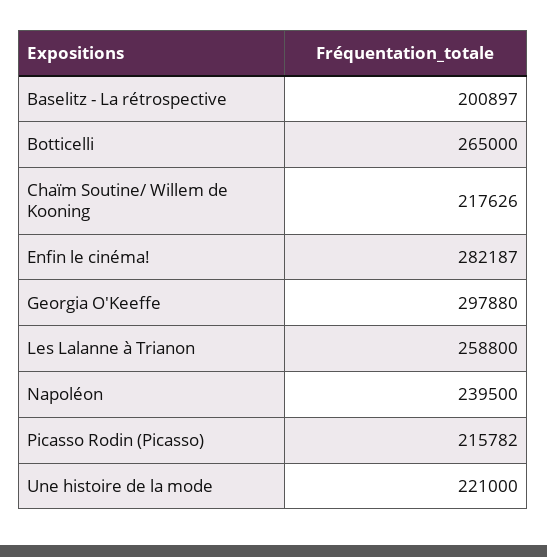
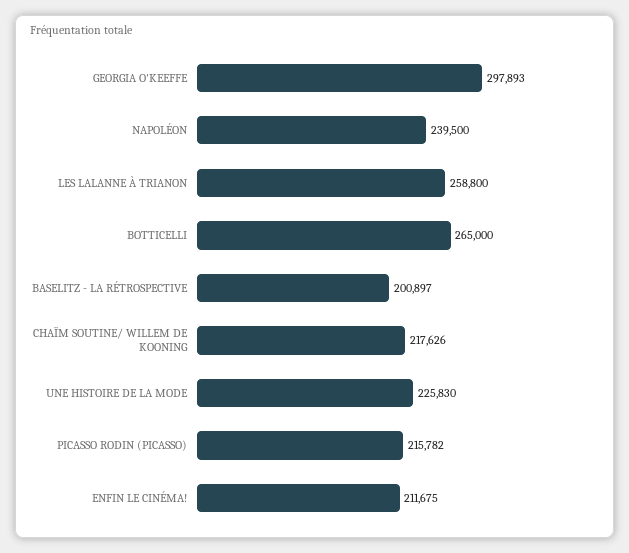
Enfin le cinéma!: 282187 -> 211675
Georgia O'Keeffe: 297880 -> 297893
Une histoire de la mode: 221000 -> 225830

